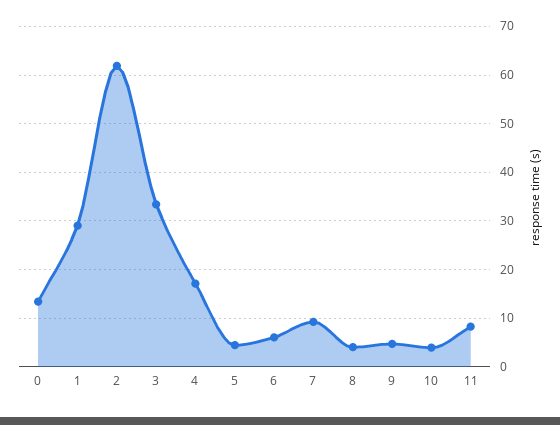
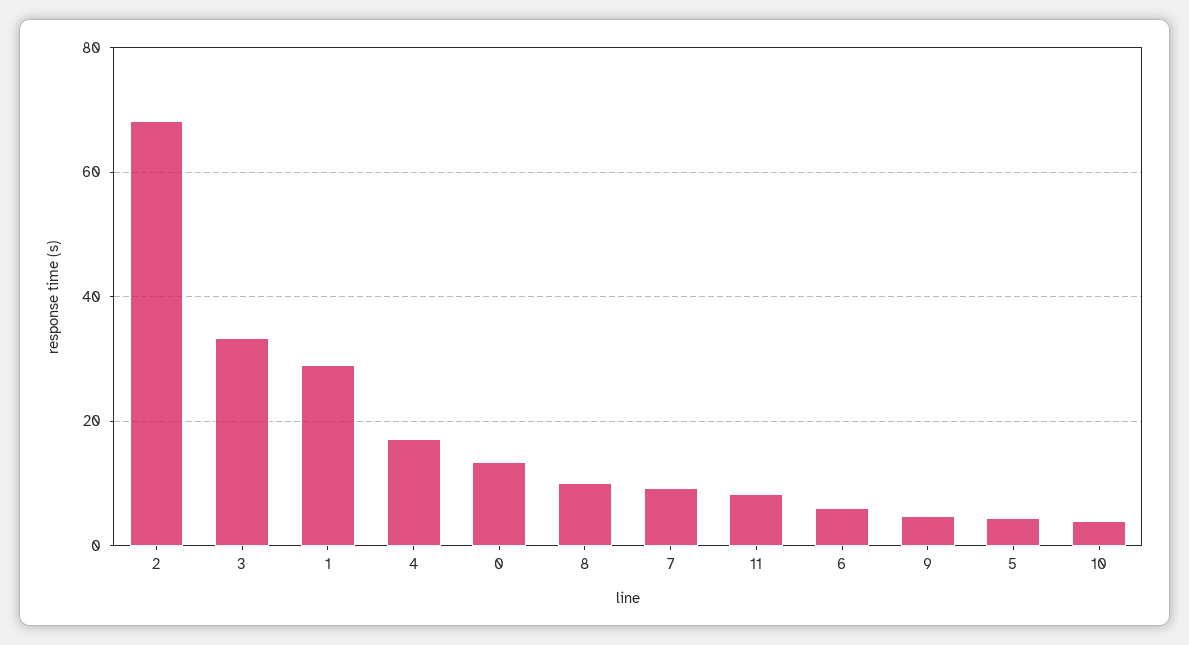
2: 62 -> 68
8: 4 -> 10

